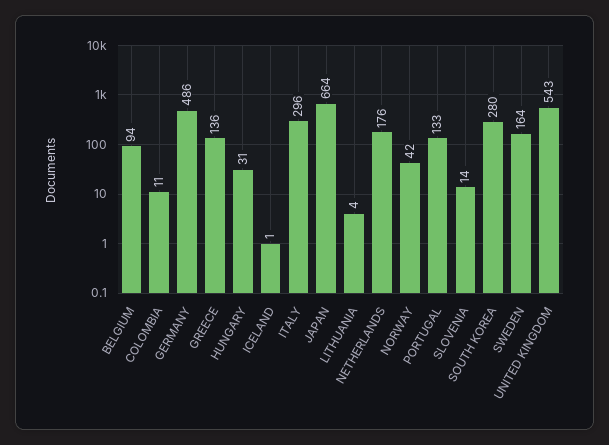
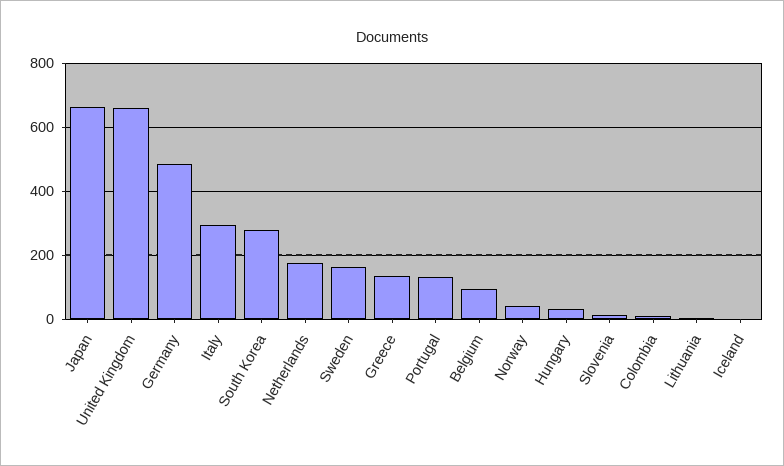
UNITED KINGDOM: 543 -> 660

